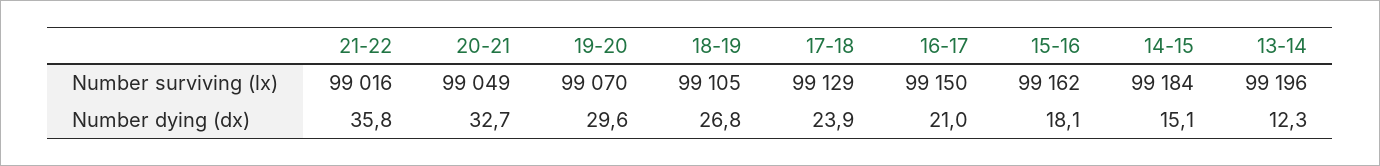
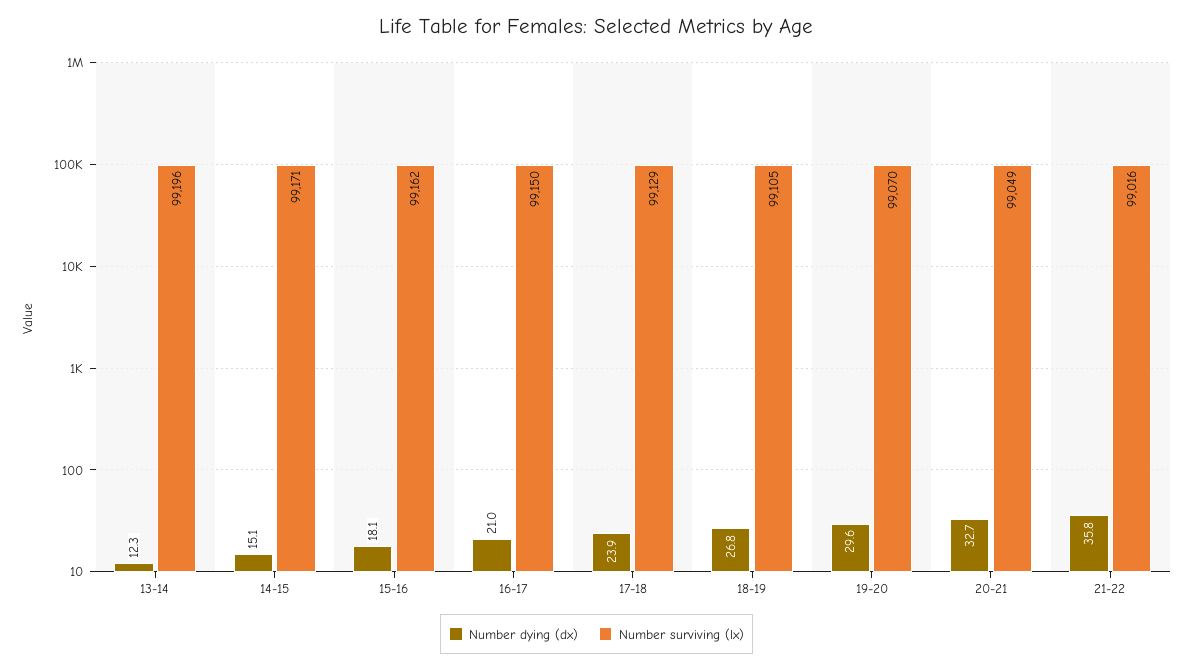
Number surviving (lx), 14-15: 99184 -> 99171

